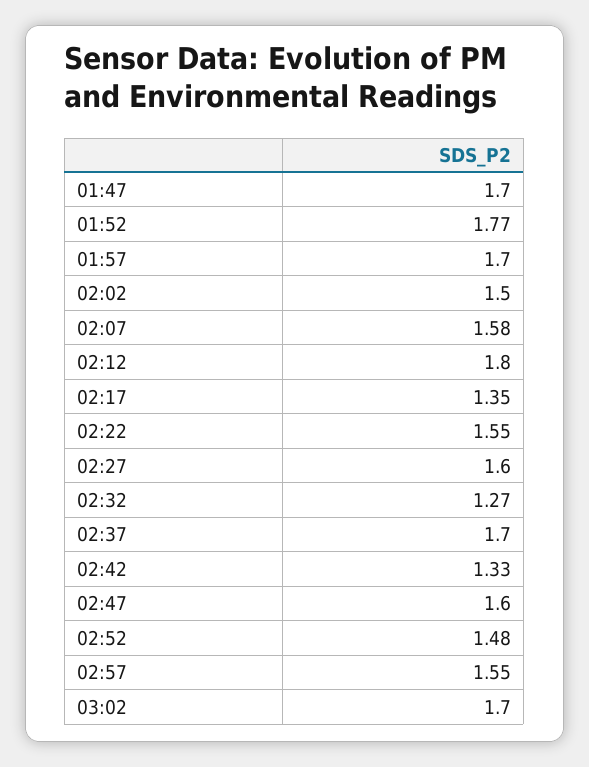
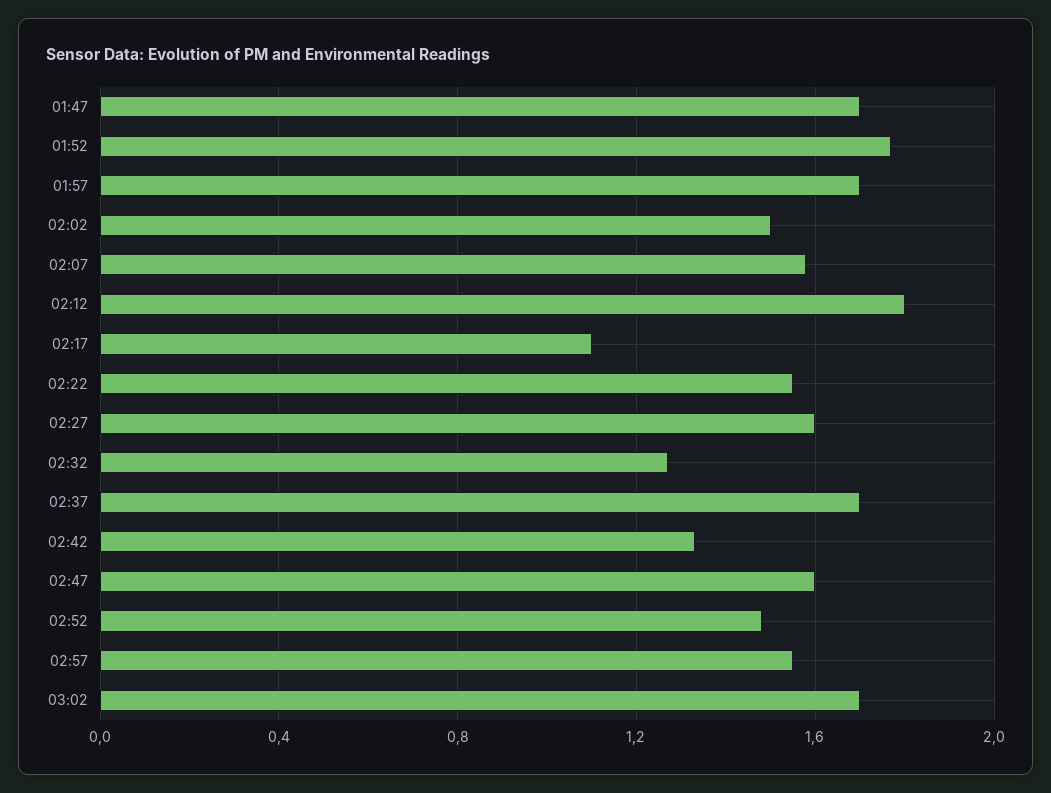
02:17: 1.35 -> 1.1

